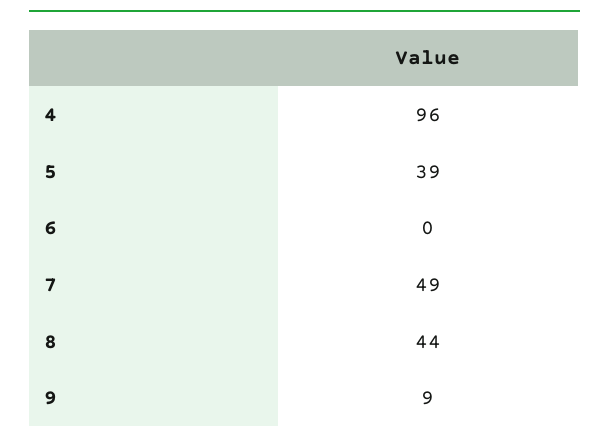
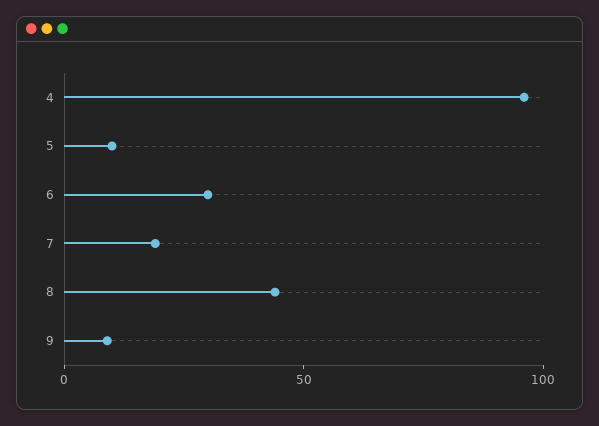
5: 39 -> 10
6: 0 -> 30
7: 49 -> 20

